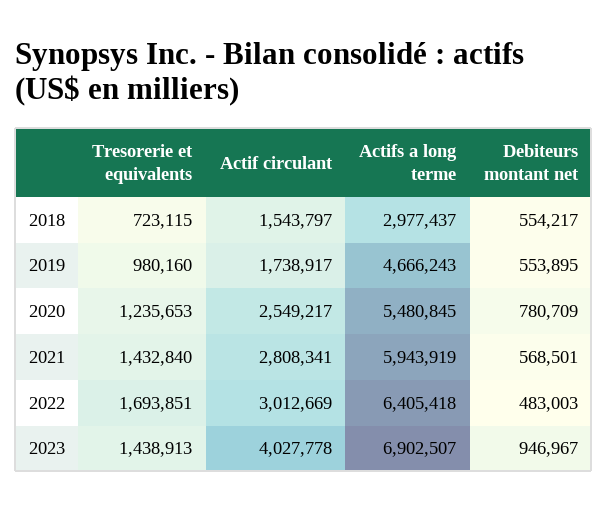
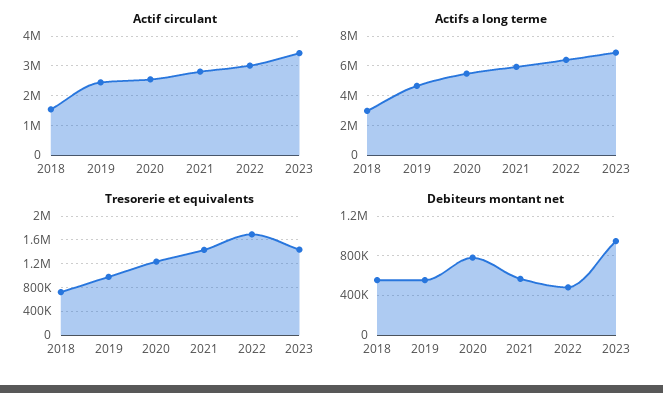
Actif circulant, 2019: 1738917 -> 2500000
Actif circulant, 2023: 4027778 -> 3500000

